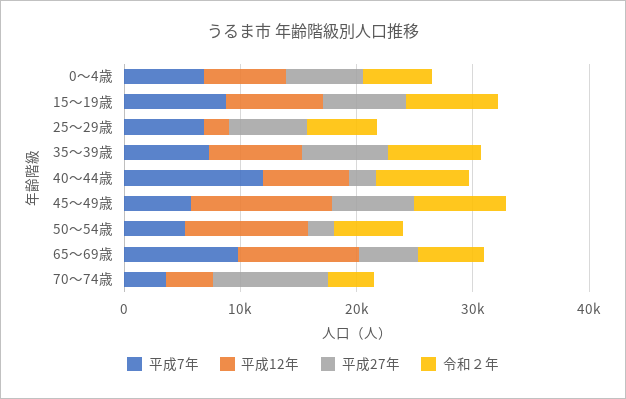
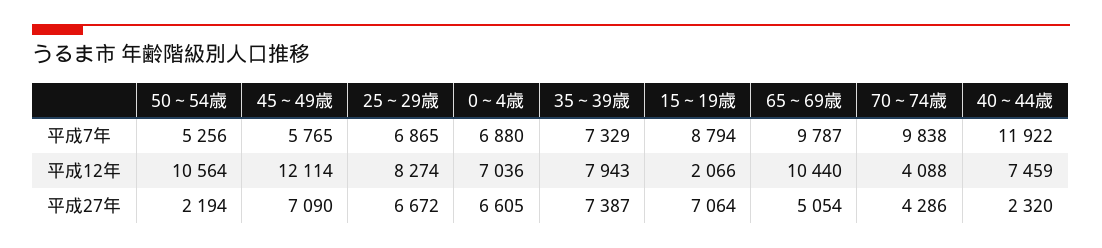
令和２年, 0～4歳: 6000 -> none
平成12年, 15～19歳: 8000 -> 2066
令和２年, 15～19歳: 8000 -> none
平成12年, 25～29歳: 2000 -> 8274
令和２年, 25～29歳: 6000 -> none
令和２年, 35～39歳: 8000 -> none
令和２年, 40～44歳: 8000 -> none
令和２年, 45～49歳: 8000 -> none
令和２年, 50～54歳: 6000 -> none
令和２年, 65～69歳: 6000 -> none
平成7年, 70～74歳: 4000 -> 9838
平成27年, 70～74歳: 10000 -> 4286
令和２年, 70～74歳: 4000 -> none

